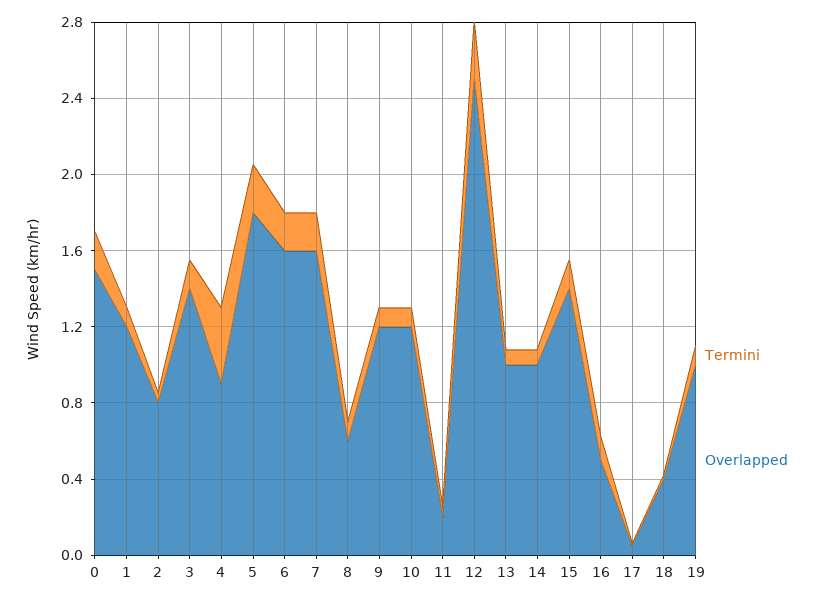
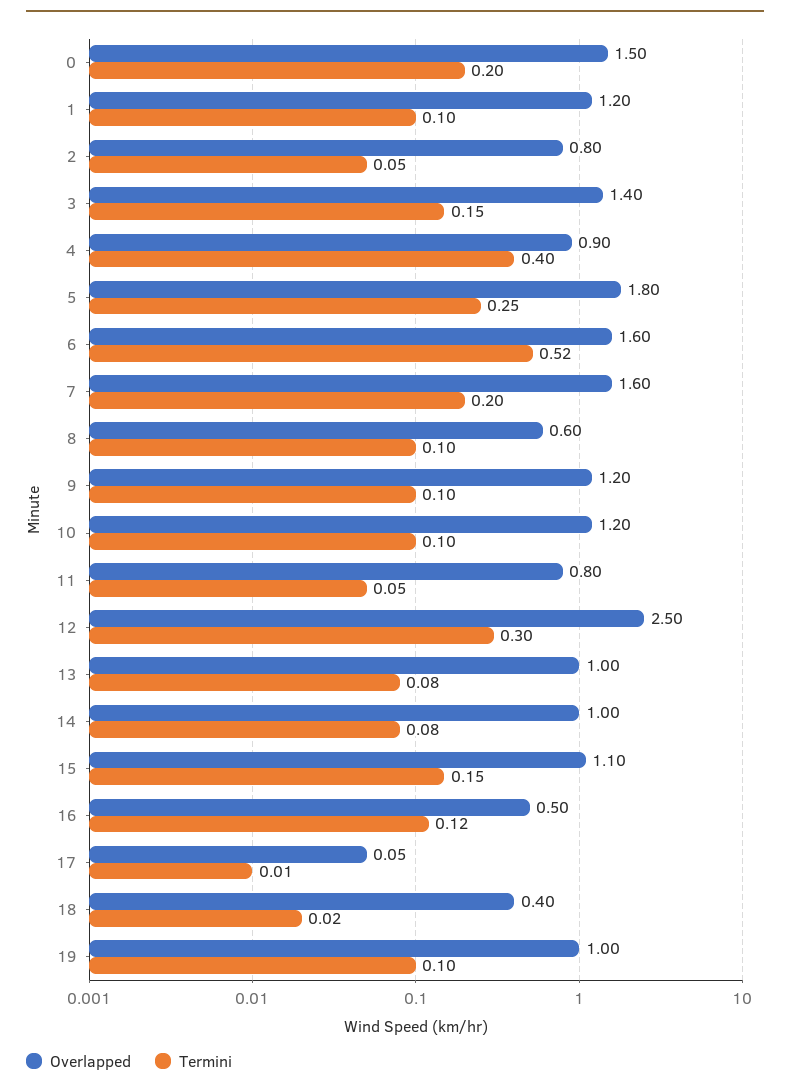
Termini, 6: 0.2 -> 0.52
Overlapped, 11: 0.2 -> 0.8
Overlapped, 15: 1.4 -> 1.1

